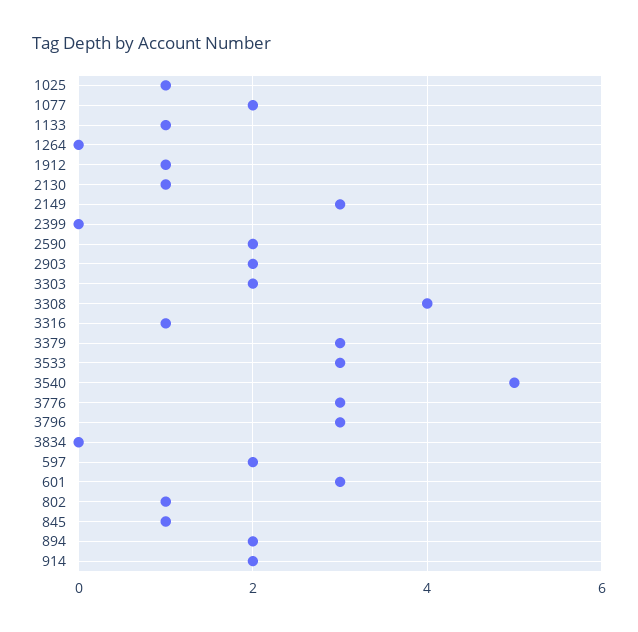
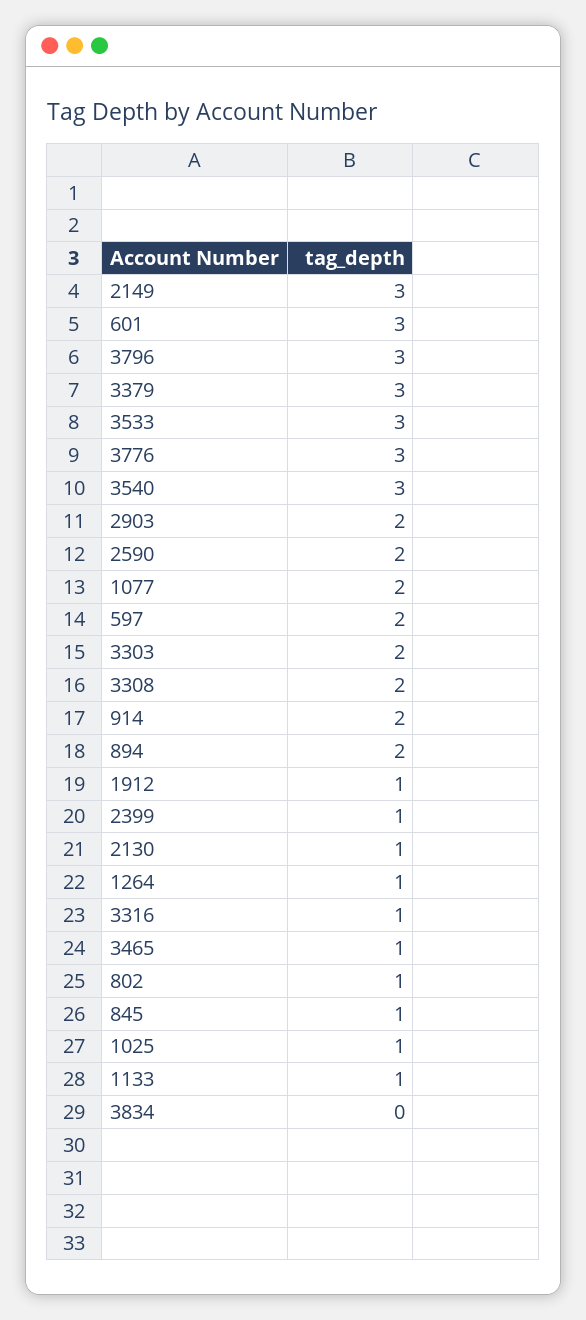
1264: 0 -> 1
2399: 0 -> 1
3308: 4 -> 2
3540: 5 -> 3
3465: none -> 1

